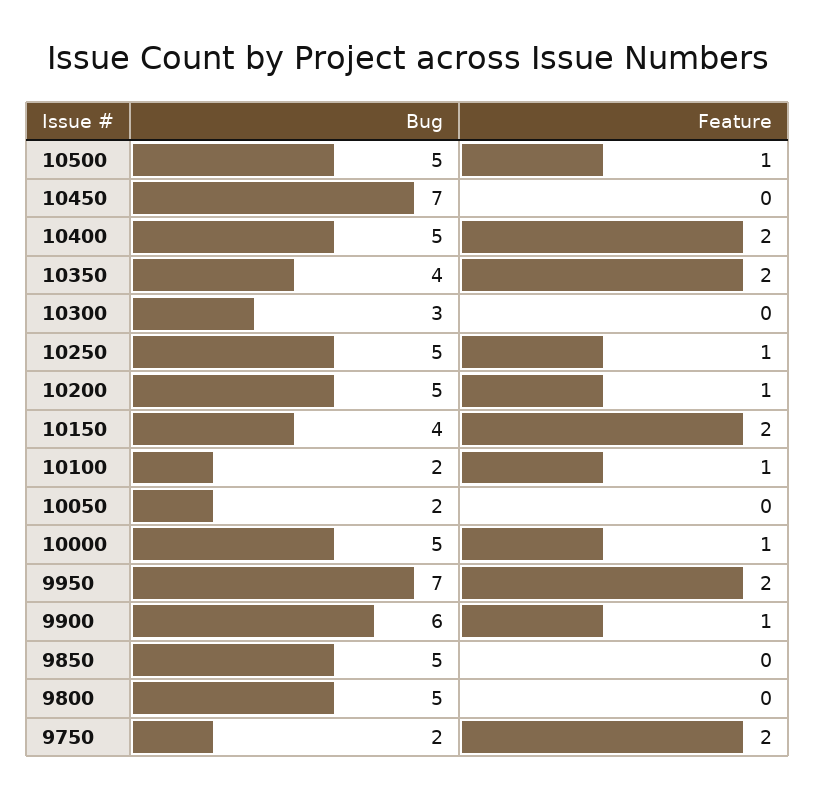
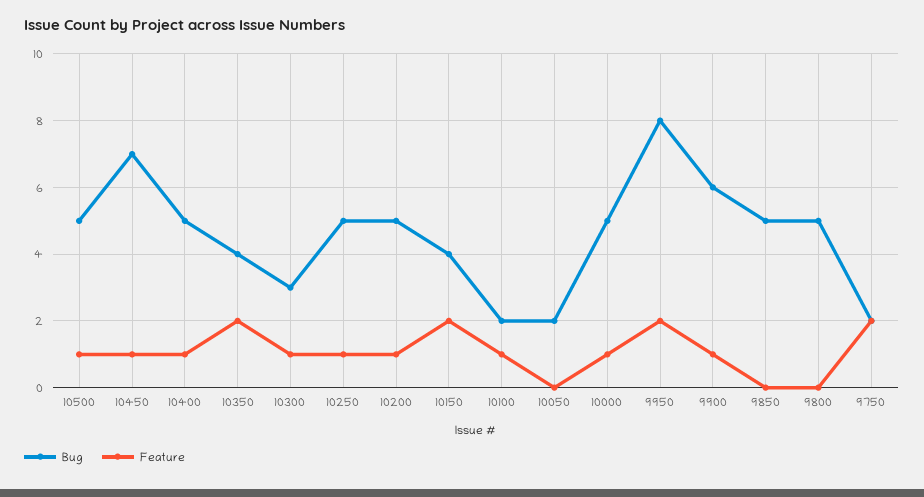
Feature, 10450: 0 -> 1
Feature, 10400: 2 -> 1
Feature, 10300: 0 -> 1
Bug, 9950: 7 -> 8

